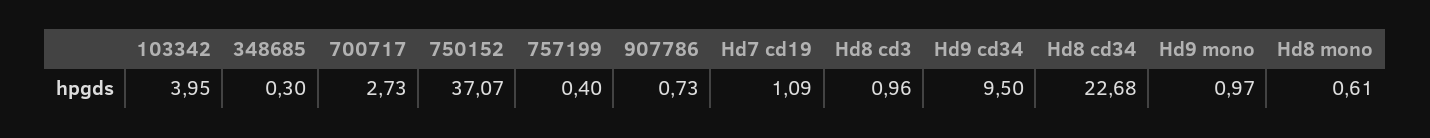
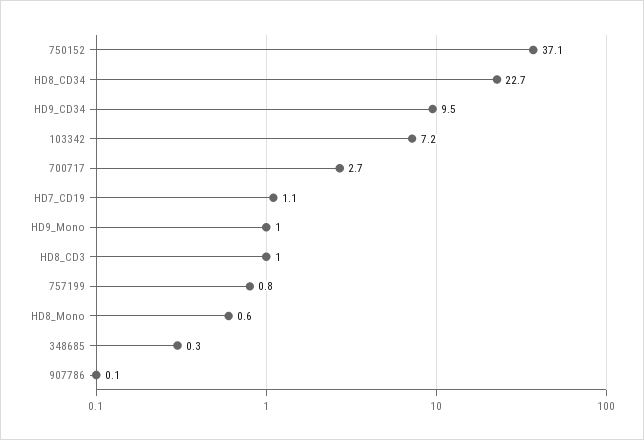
103342: 3.95 -> 7.2
757199: 0.4 -> 0.8
907786: 0.73 -> 0.1

